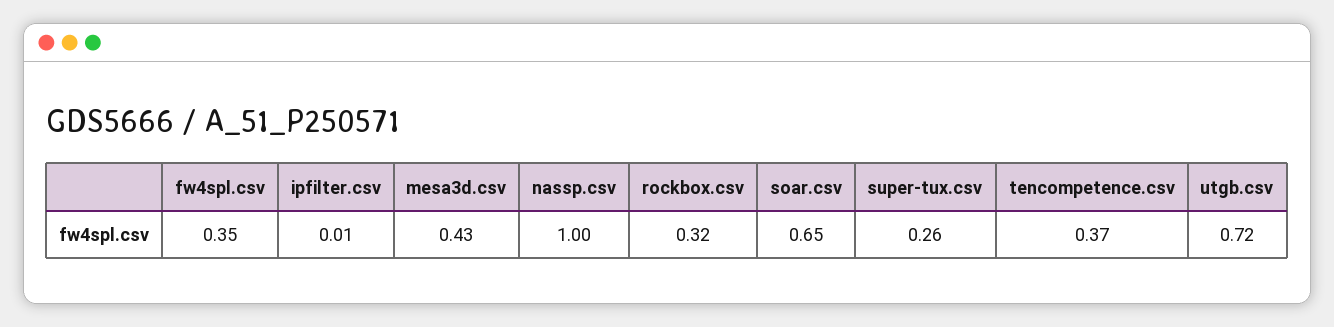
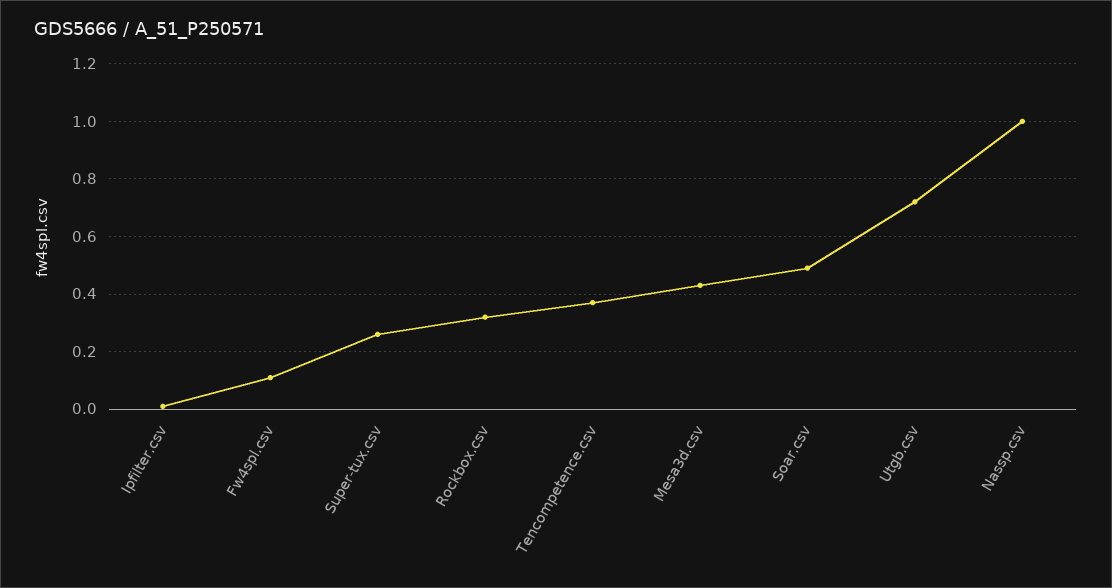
fw4spl.csv: 0.35 -> 0.1
soar.csv: 0.65 -> 0.5

